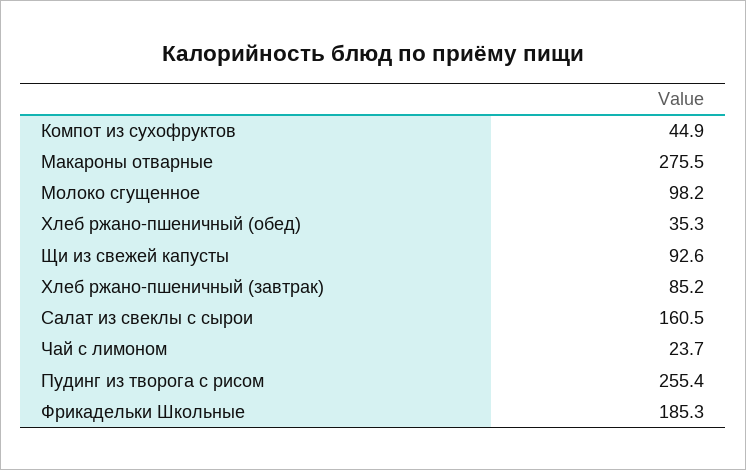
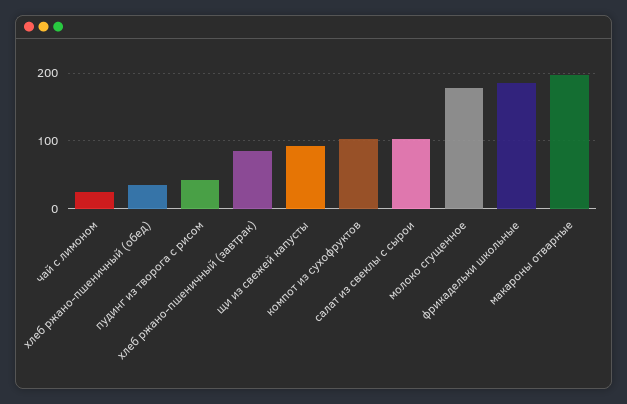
Компот из сухофруктов: 44.9 -> 100
Макароны отварные: 275.5 -> 200
Молоко сгущенное: 98.2 -> 180
Салат из свеклы с сырои: 160.5 -> 100
Пудинг из творога с рисом: 255.4 -> 40

